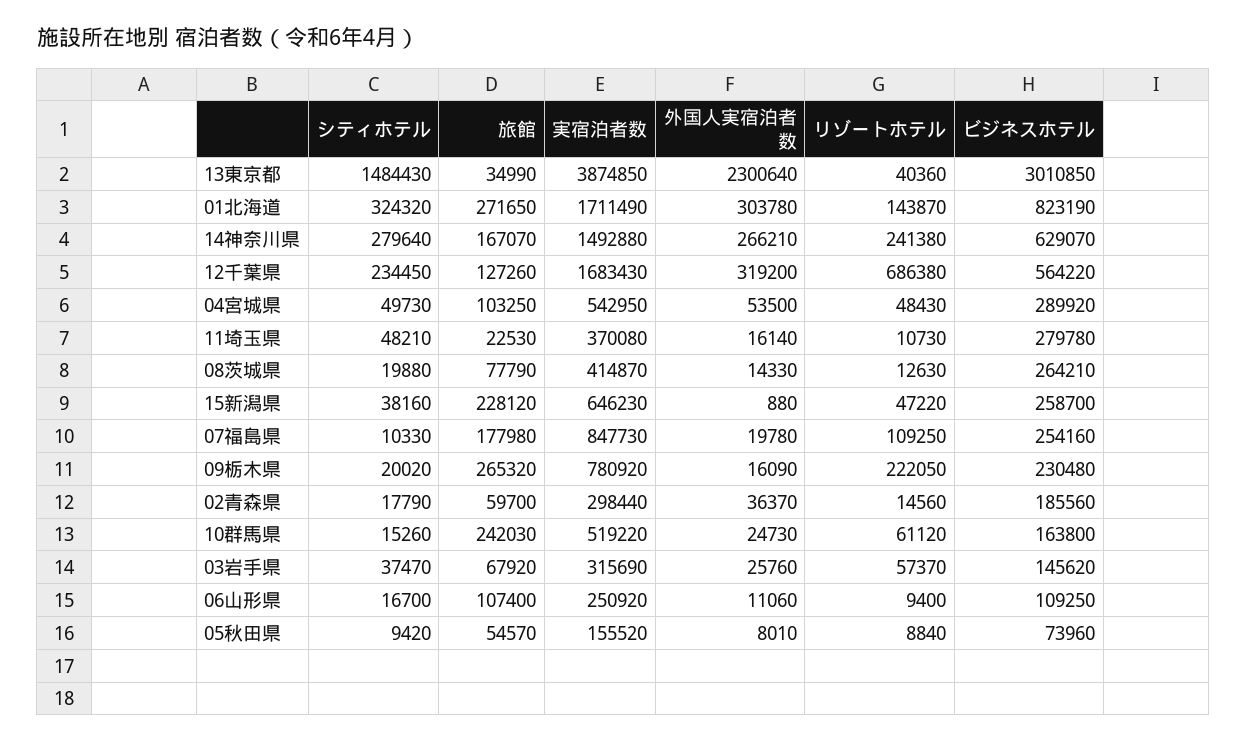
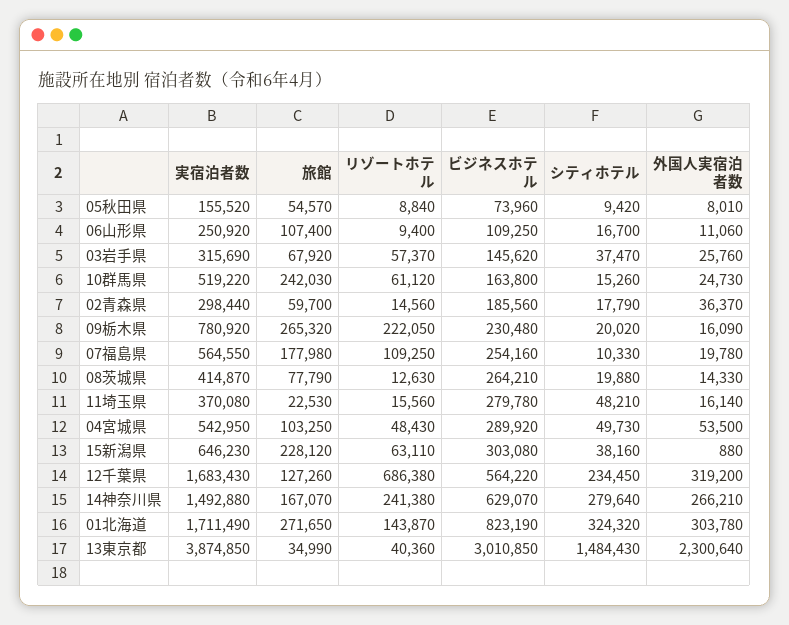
リゾートホテル, 11埼玉県: 10730 -> 15560
リゾートホテル, 15新潟県: 47220 -> 63110
ビジネスホテル, 15新潟県: 258700 -> 303080
実宿泊者数, 07福島県: 847730 -> 564550

